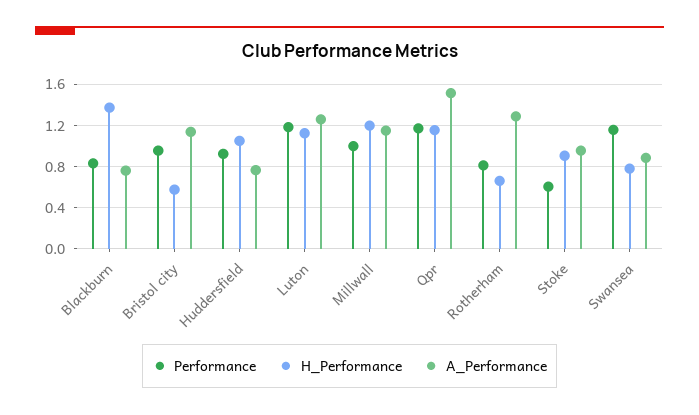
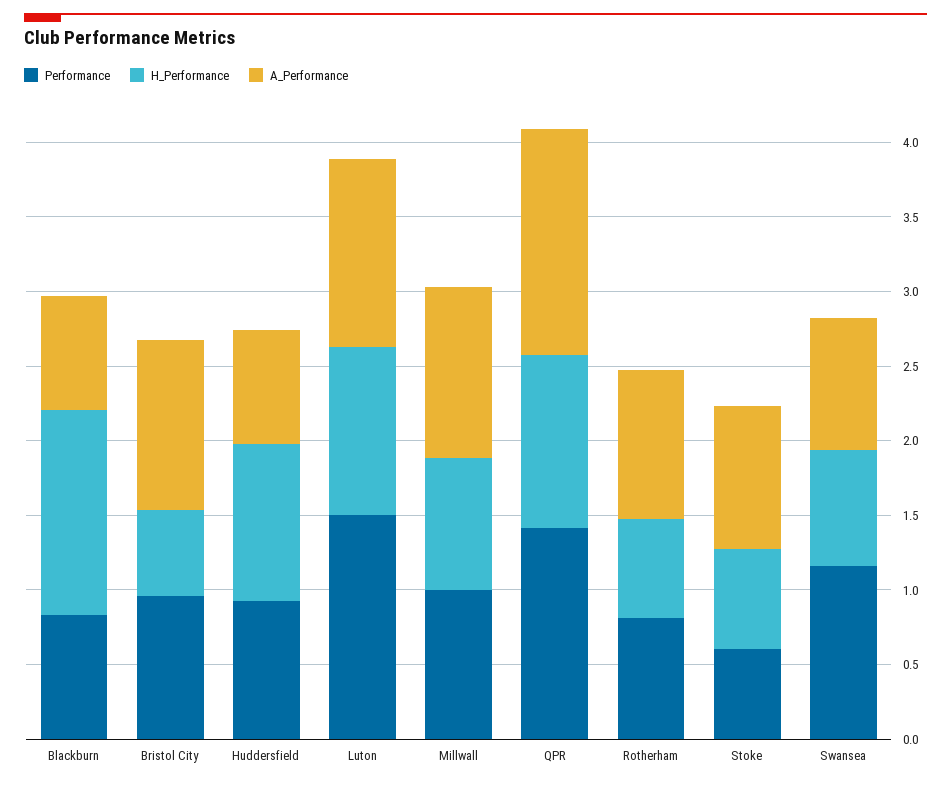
Performance, Luton: 1.2 -> 1.5
H_Performance, Millwall: 1.2 -> 0.9
Performance, Qpr: 1.2 -> 1.4
A_Performance, Rotherham: 1.3 -> 1
H_Performance, Stoke: 0.9 -> 0.7

